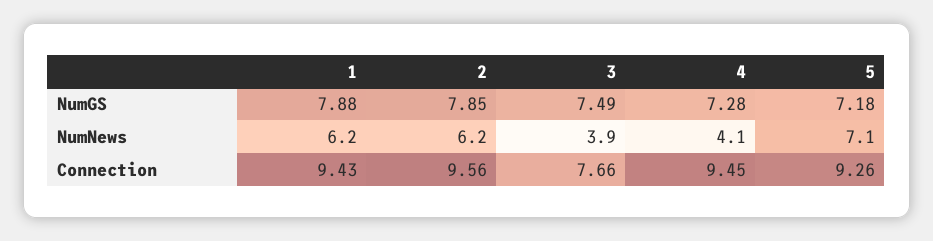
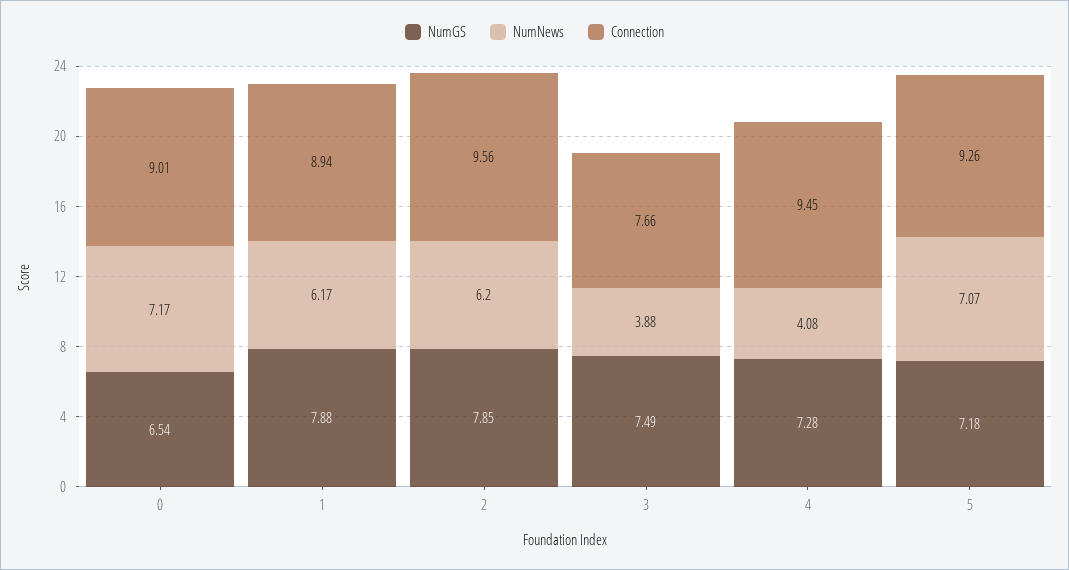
Connection, 1: 9.43 -> 8.94
NumGS, 0: none -> 6.54
NumNews, 0: none -> 7.17
Connection, 0: none -> 9.01

